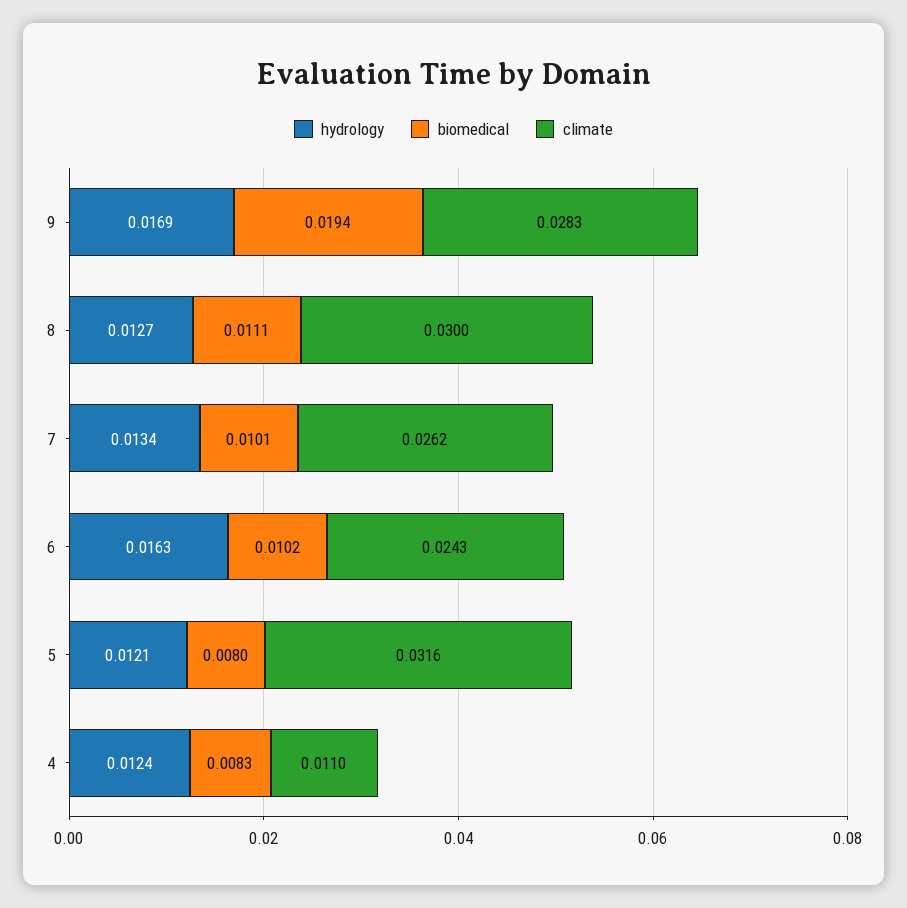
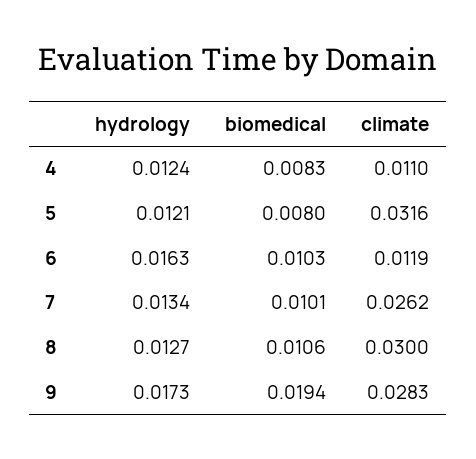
hydrology, 9: 0.0169 -> 0.0173
biomedical, 8: 0.0111 -> 0.0106
biomedical, 6: 0.0102 -> 0.0103
climate, 6: 0.0243 -> 0.0119

